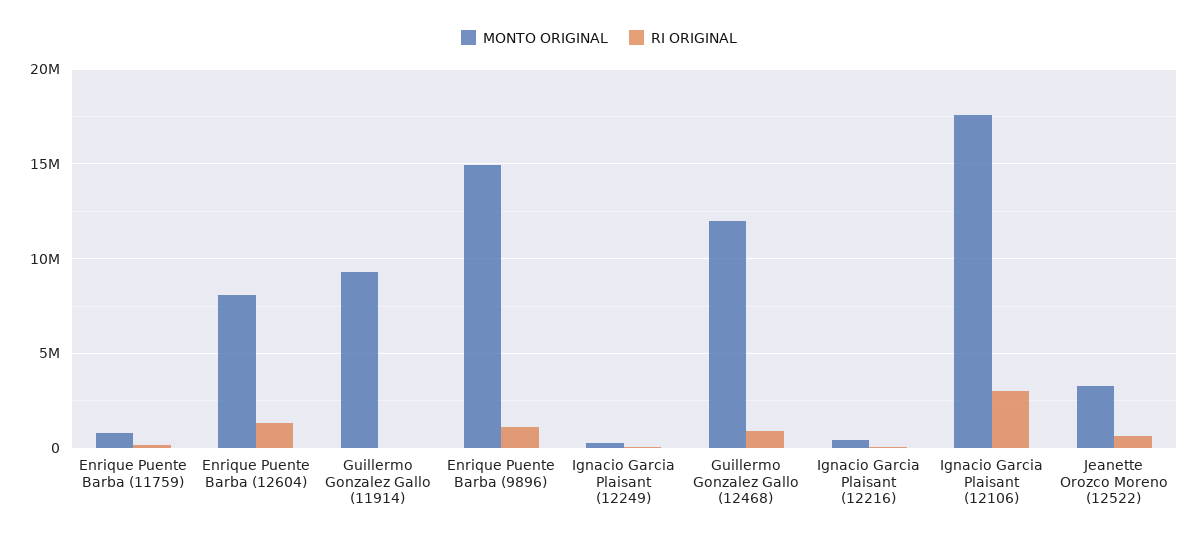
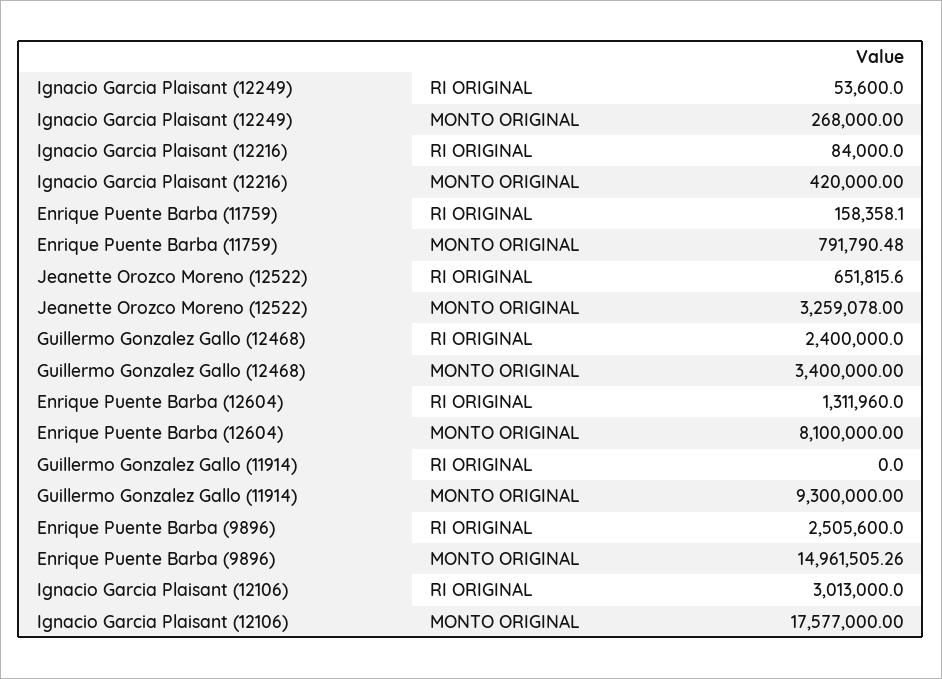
RI ORIGINAL, Enrique Puente Barba (9896): 1000000 -> 2505600
MONTO ORIGINAL, Guillermo Gonzalez Gallo (12468): 12000000 -> 3400000
RI ORIGINAL, Guillermo Gonzalez Gallo (12468): 1000000 -> 2400000

